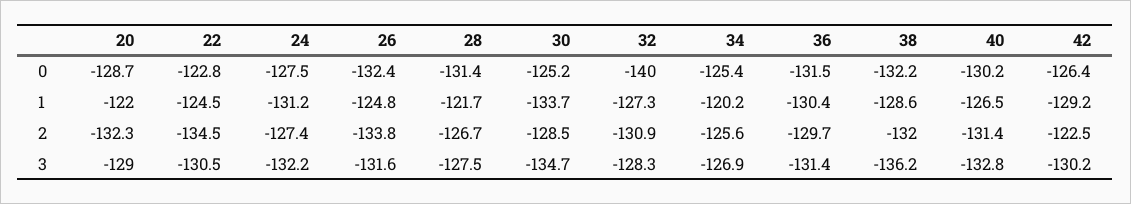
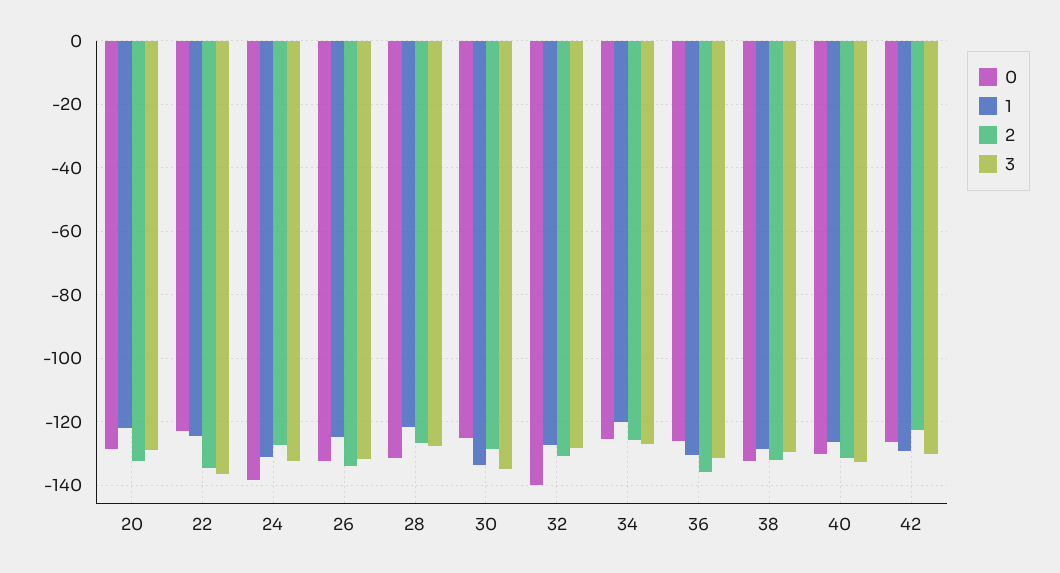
0, 24: -127.5 -> -138
0, 36: -131.5 -> -126
2, 36: -129.7 -> -136
3, 22: -130.5 -> -136
3, 38: -136.2 -> -130

